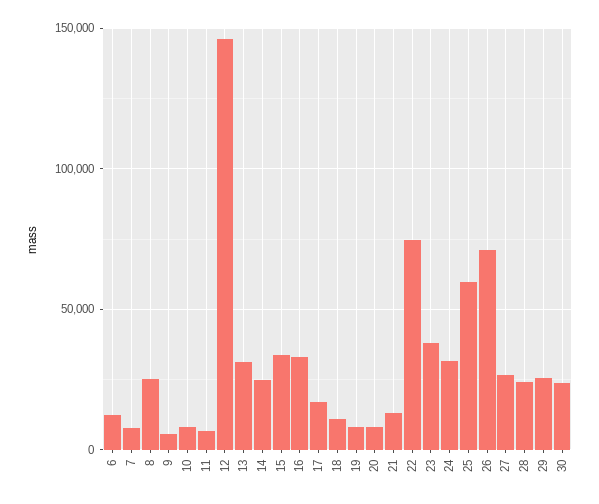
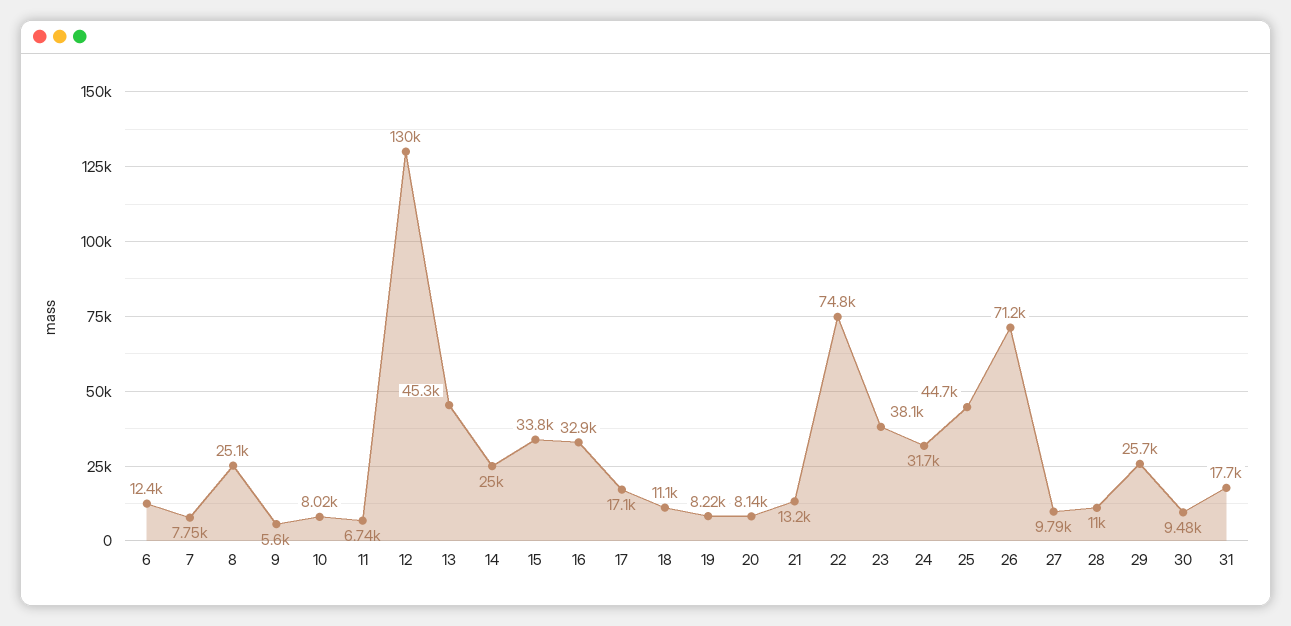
12: 145000 -> 130000
13: 30000 -> 45300
25: 60000 -> 44700
27: 25000 -> 9790
28: 25000 -> 11000
30: 25000 -> 9480
31: none -> 17700

